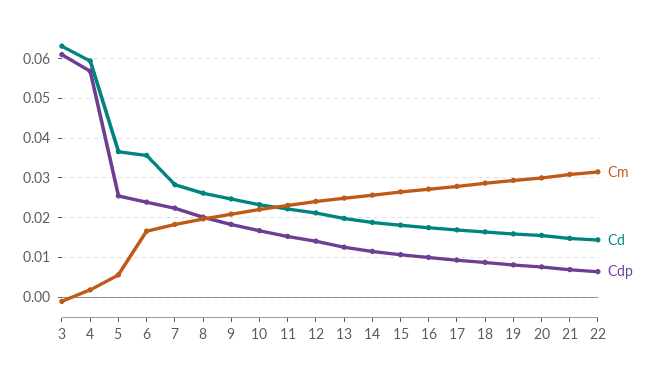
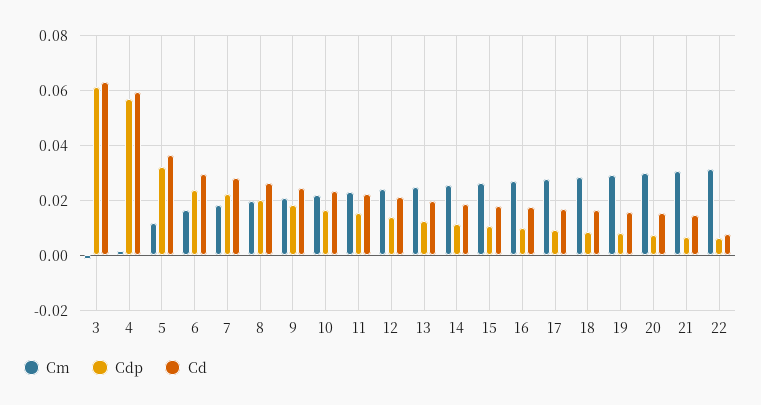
Cm, 5: 0.006 -> 0.0125
Cdp, 5: 0.026 -> 0.0325
Cd, 6: 0.036 -> 0.03
Cd, 22: 0.014 -> 0.0075

